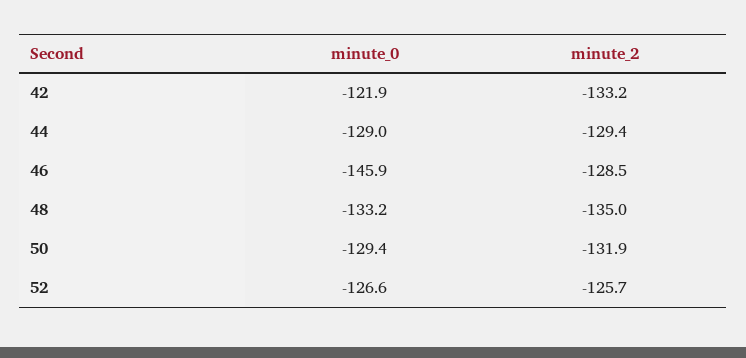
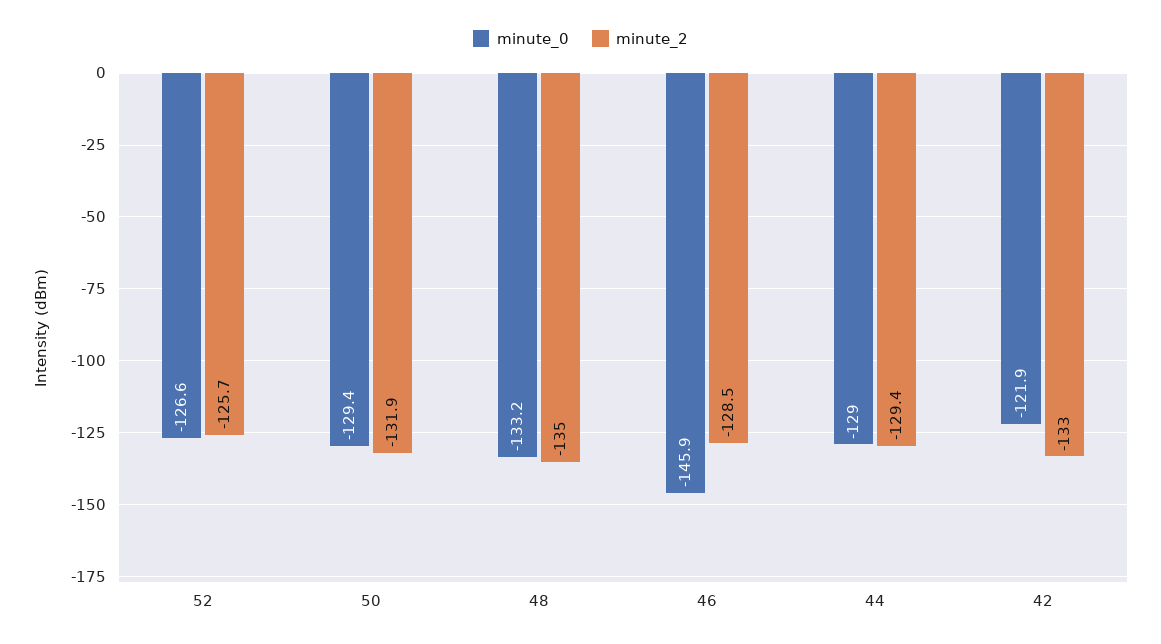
minute_2, 42: -133.2 -> -133

